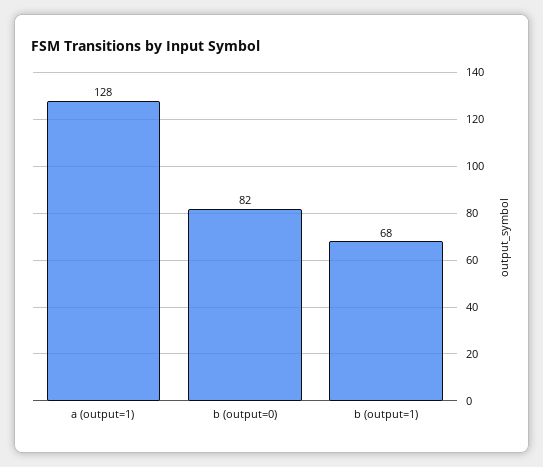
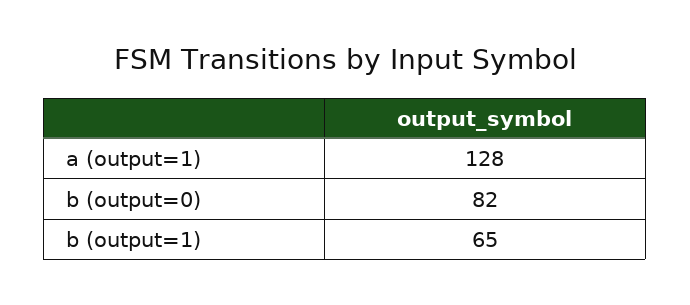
b (output=1): 68 -> 65

